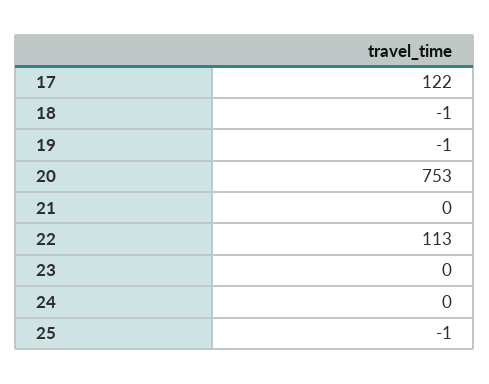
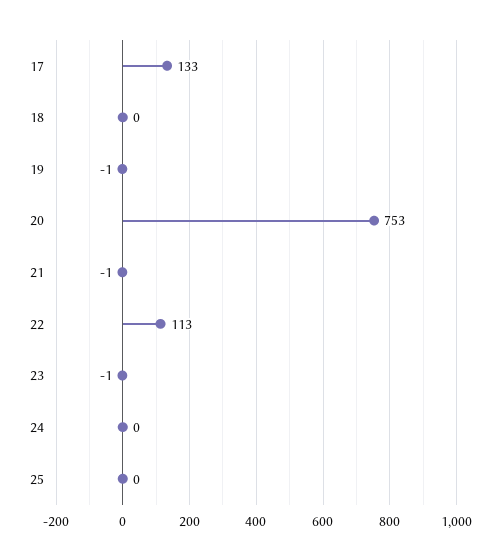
17: 122 -> 133
18: -1 -> 0
21: 0 -> -1
23: 0 -> -1
25: -1 -> 0

